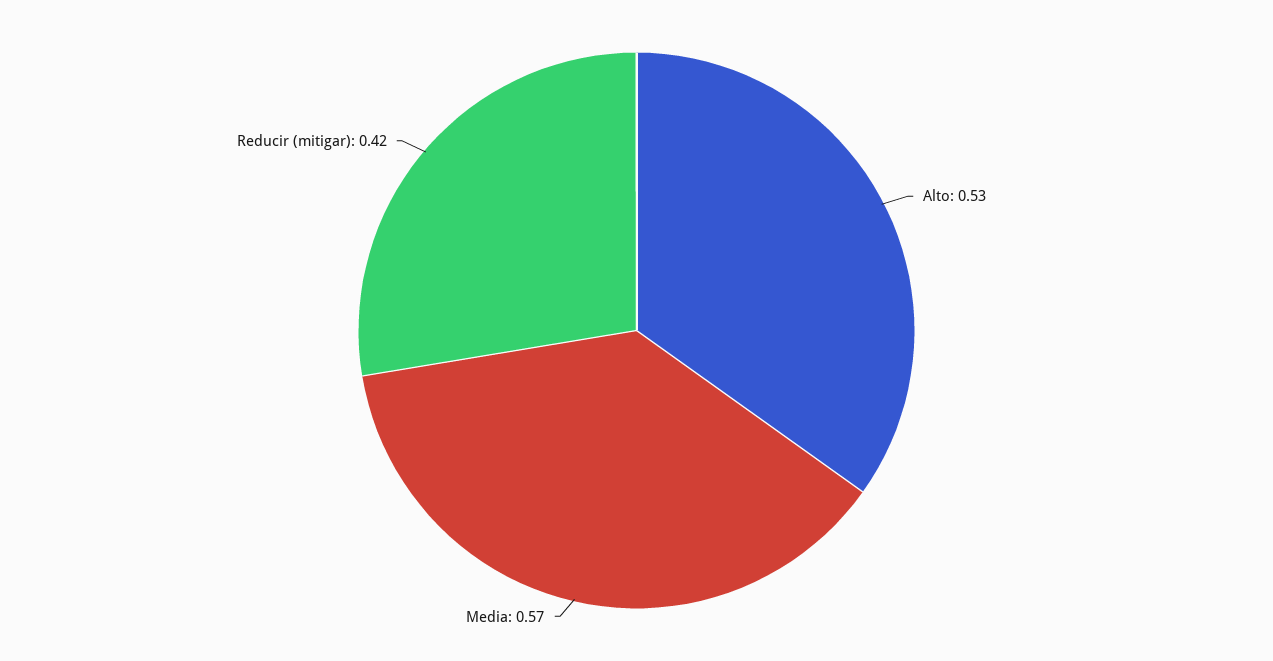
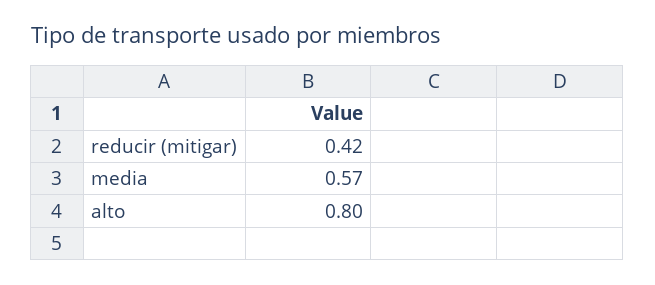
Alto: 0.53 -> 0.8

